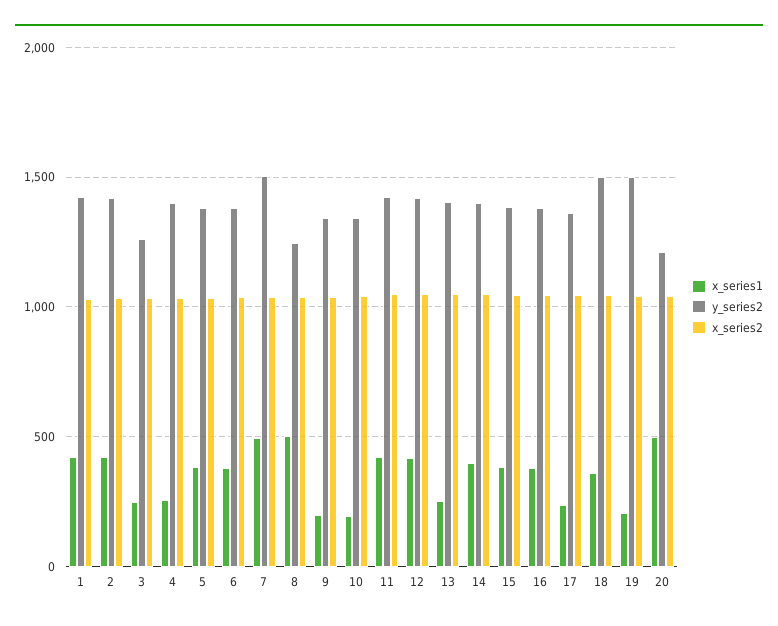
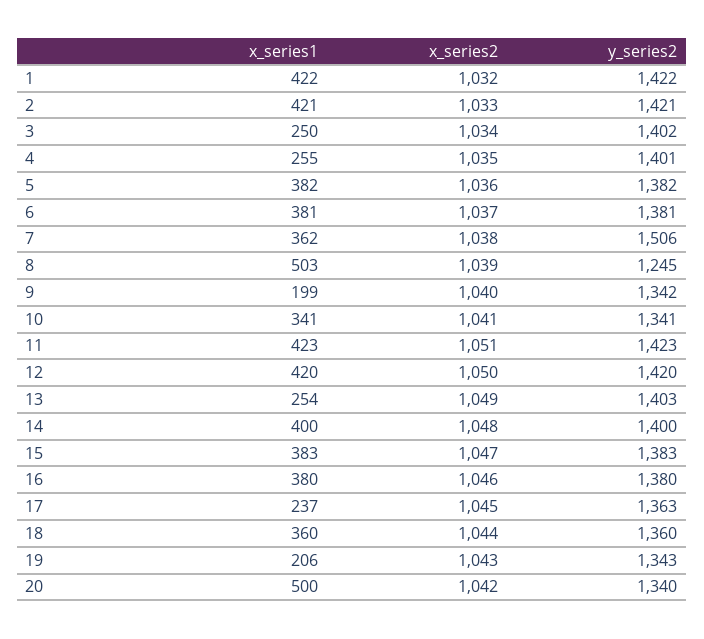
y_series2, 3: 1250 -> 1402
x_series1, 7: 500 -> 362
x_series1, 10: 200 -> 341
y_series2, 18: 1500 -> 1360
y_series2, 19: 1500 -> 1343
y_series2, 20: 1200 -> 1340

